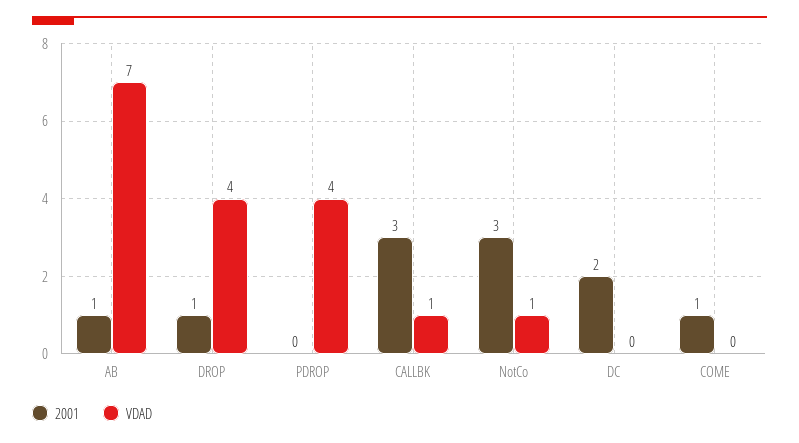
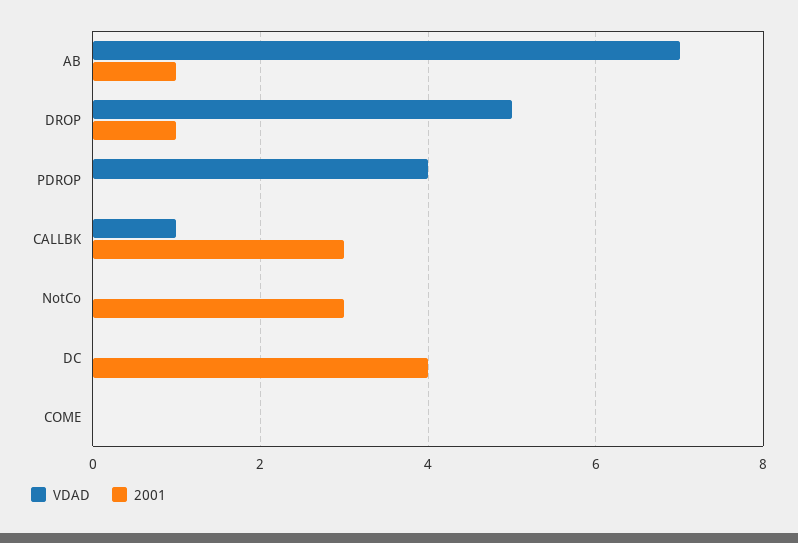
VDAD, DROP: 4 -> 5
VDAD, NotCo: 1 -> 0
2001, DC: 2 -> 4
2001, COME: 1 -> 0

